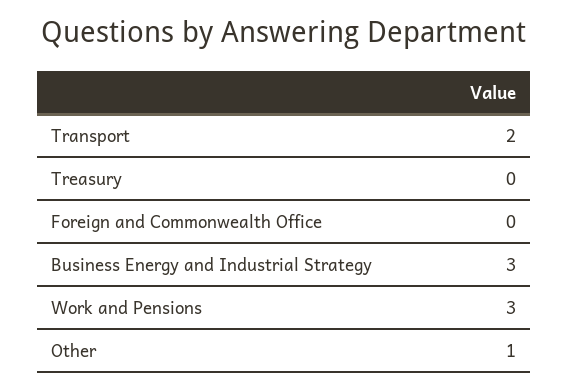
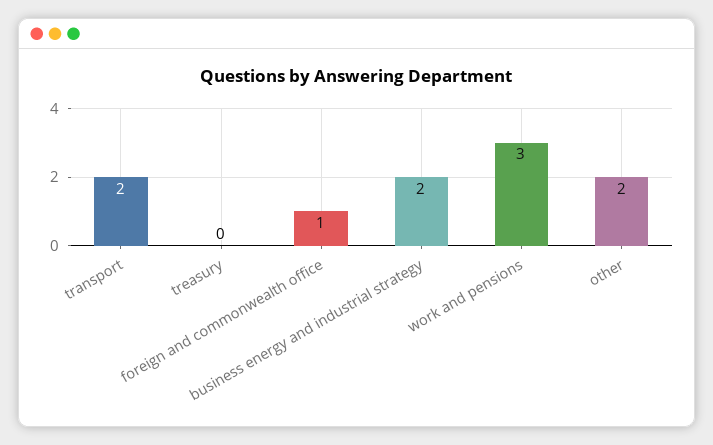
Foreign and Commonwealth Office: 0 -> 1
Business Energy and Industrial Strategy: 3 -> 2
Other: 1 -> 2

